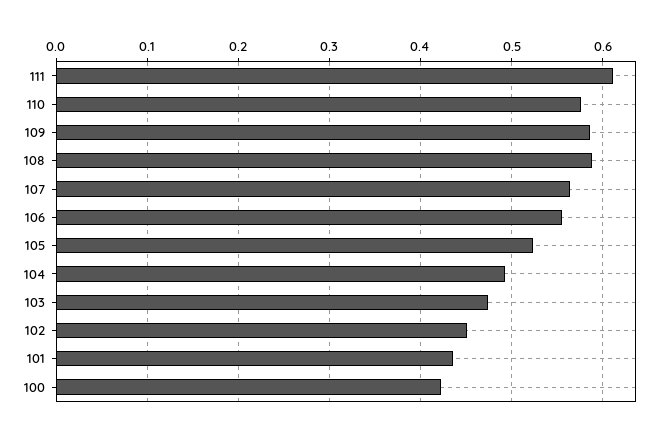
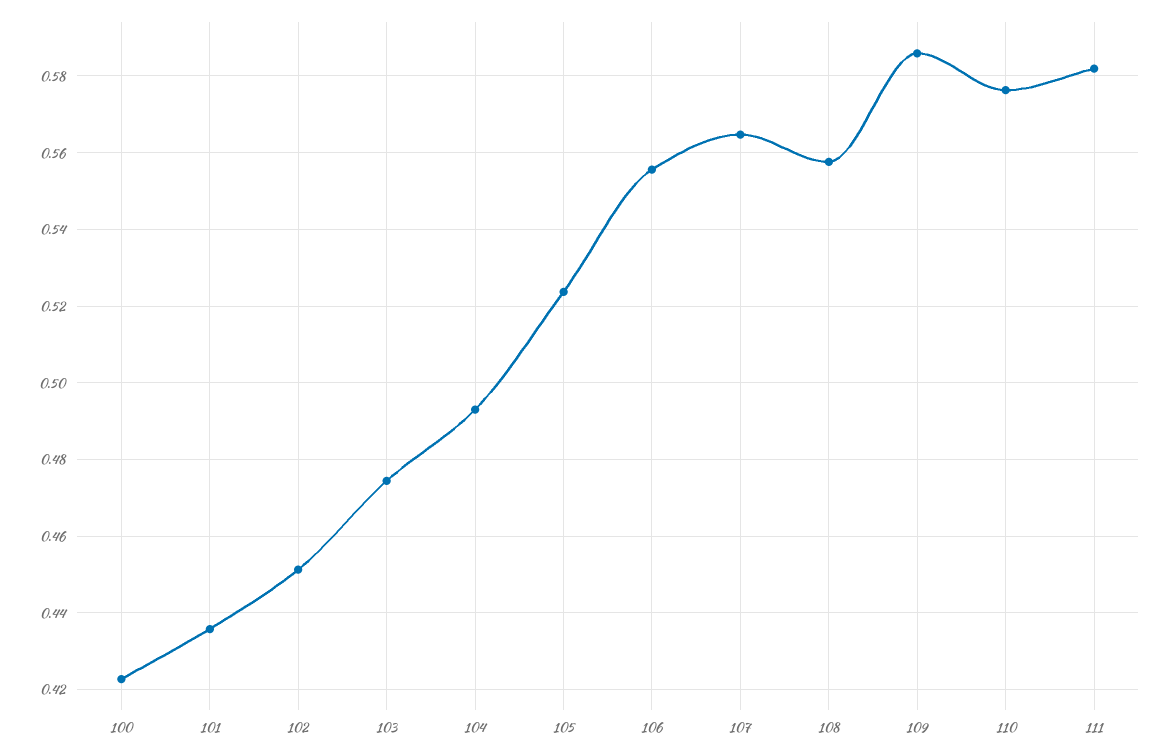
111: 0.61 -> 0.582
108: 0.59 -> 0.558

